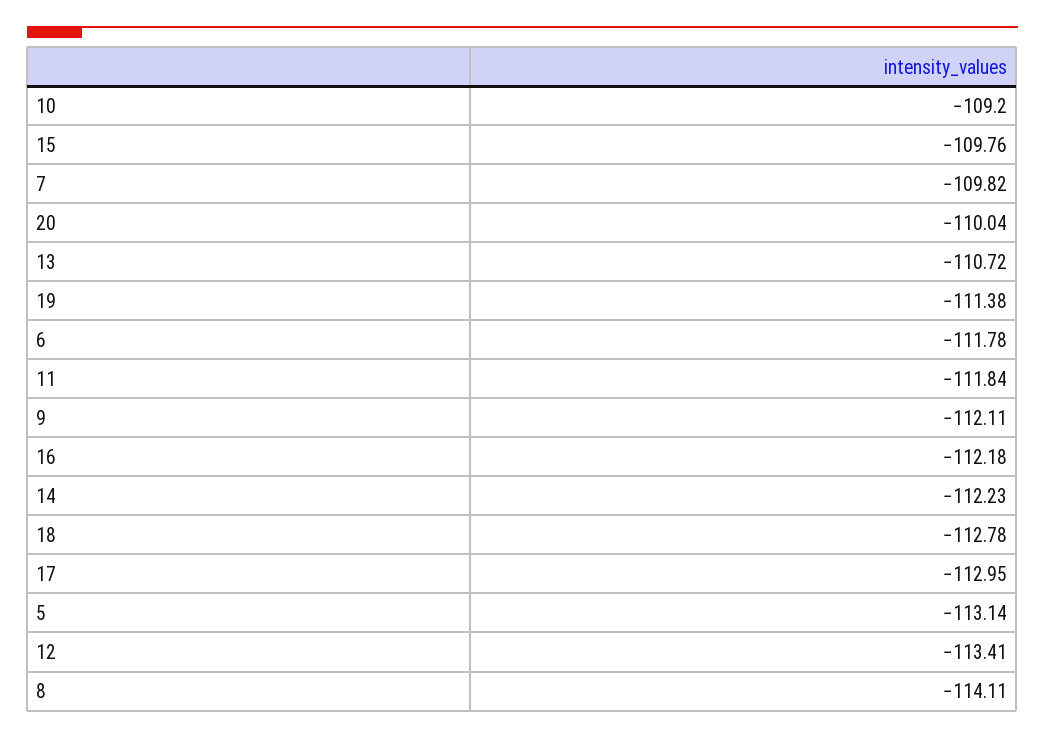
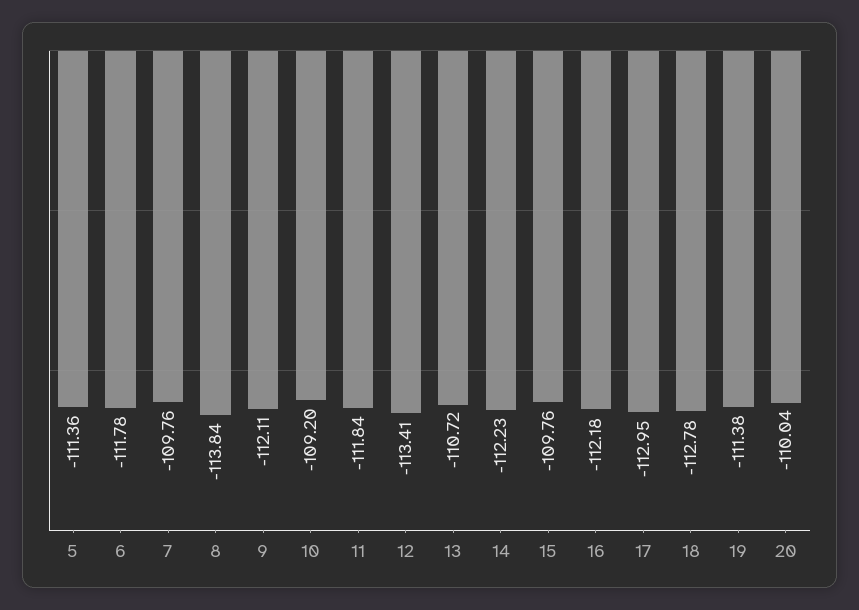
7: -109.82 -> -109.76
5: -113.14 -> -111.36
8: -114.11 -> -113.84

